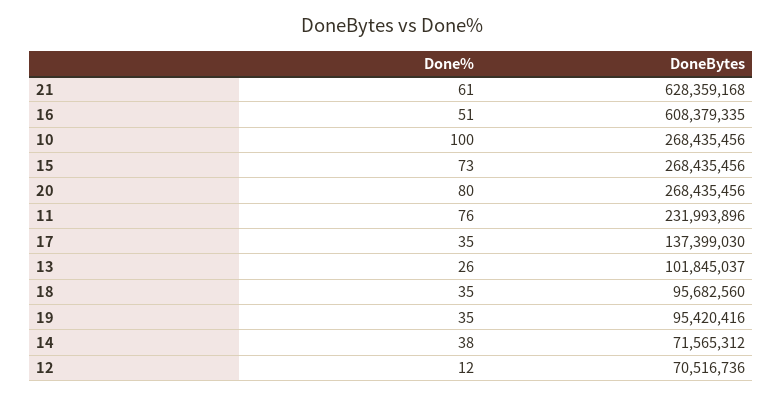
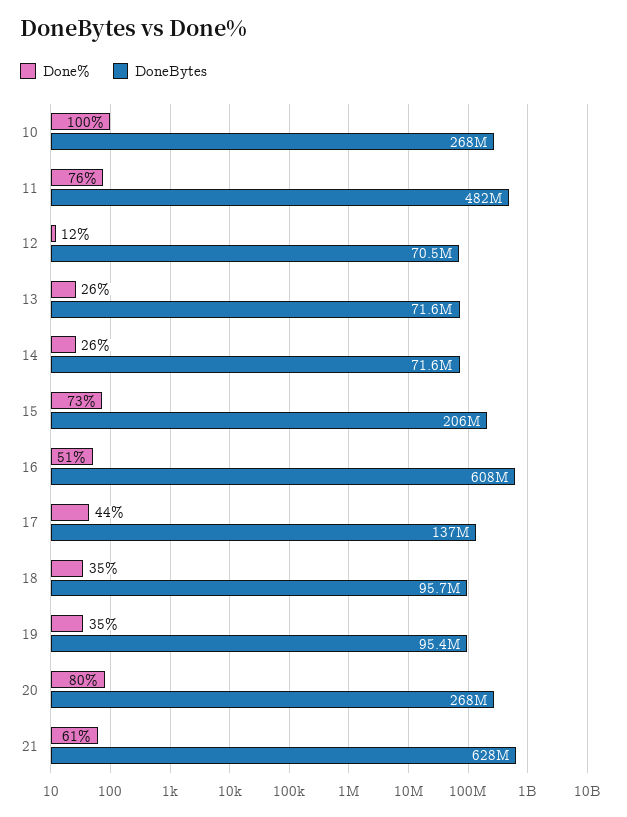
DoneBytes, 15: 268435456 -> 206000000
DoneBytes, 11: 231993896 -> 482000000
Done%, 17: 35 -> 44
DoneBytes, 13: 101845037 -> 71600000
Done%, 14: 38 -> 26

